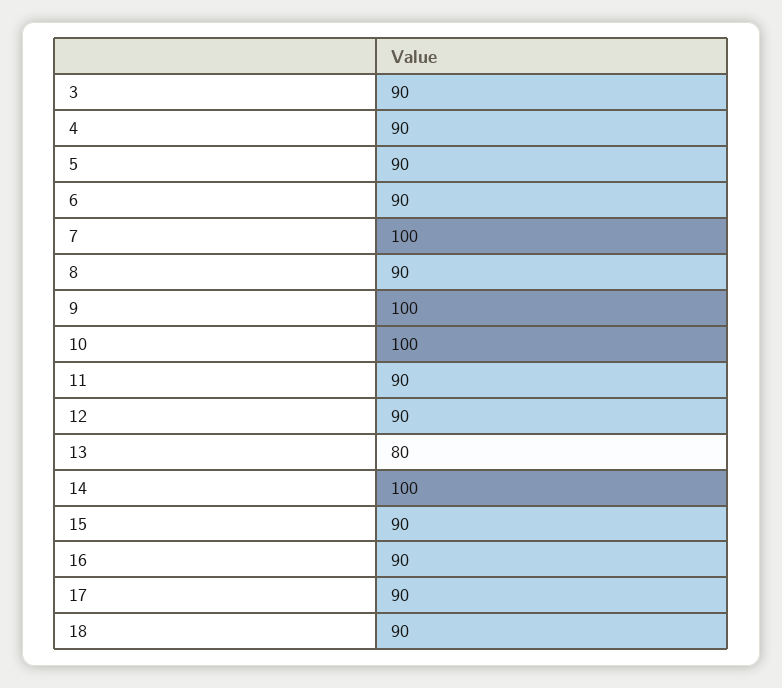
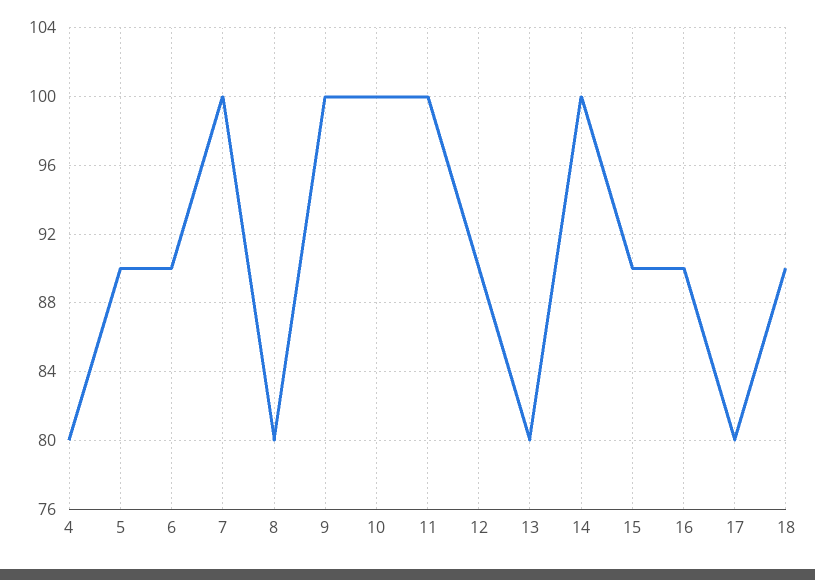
3: 90 -> none
4: 90 -> 80
8: 90 -> 80
11: 90 -> 100
17: 90 -> 80

